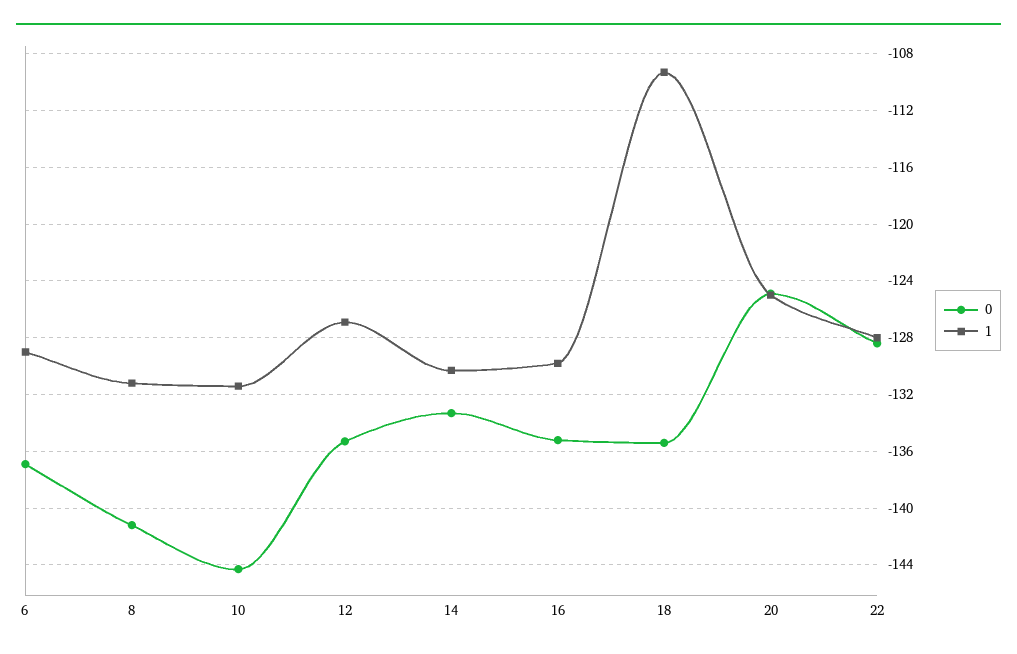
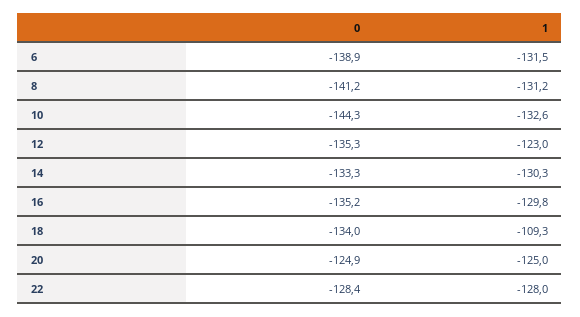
0, 6: -137 -> -138.9
1, 6: -129 -> -131.5
1, 10: -131.5 -> -132.6
1, 12: -127 -> -123
0, 18: -135.5 -> -134

